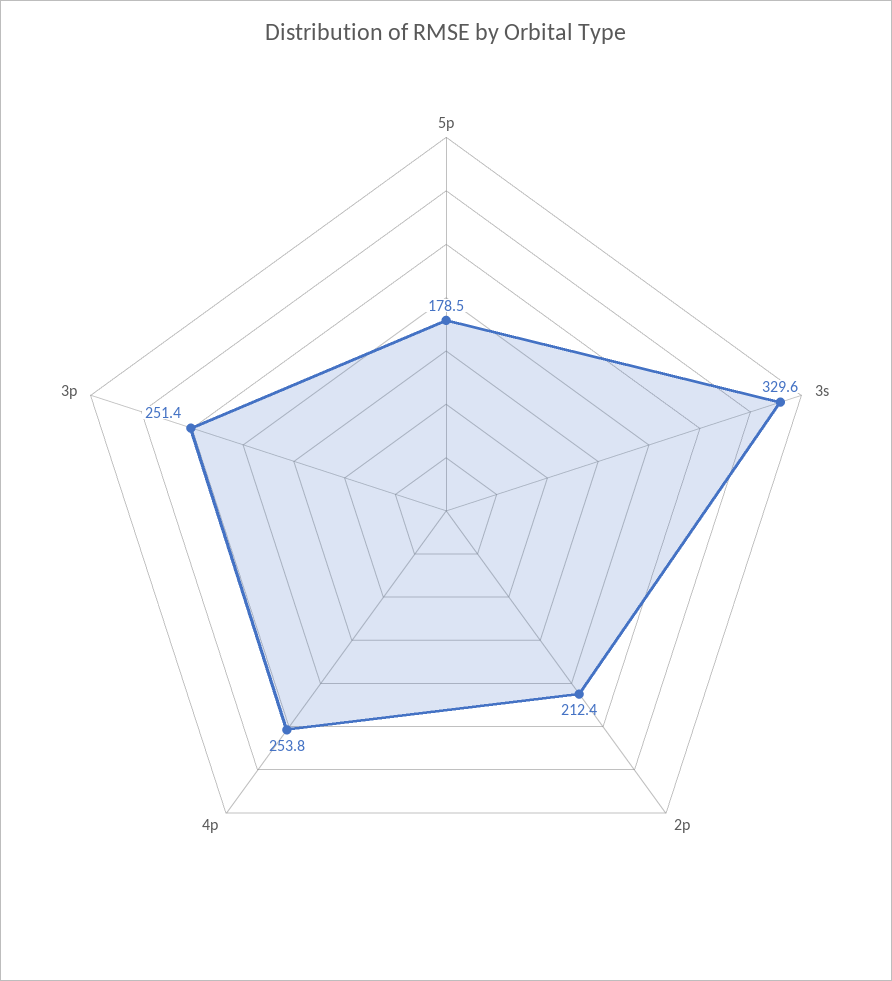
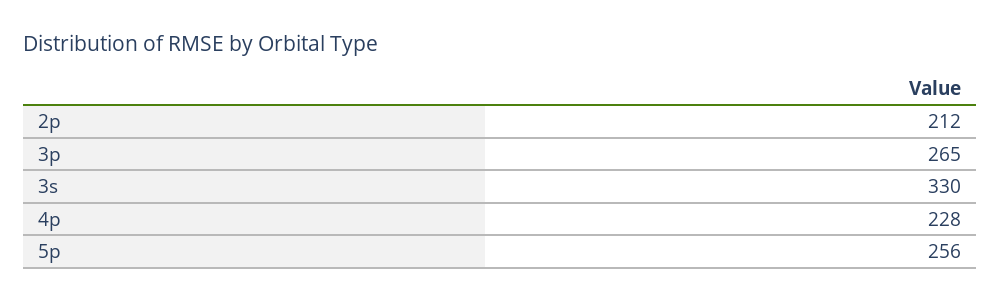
5p: 178.5 -> 256
4p: 253.8 -> 228
3p: 251.4 -> 265

